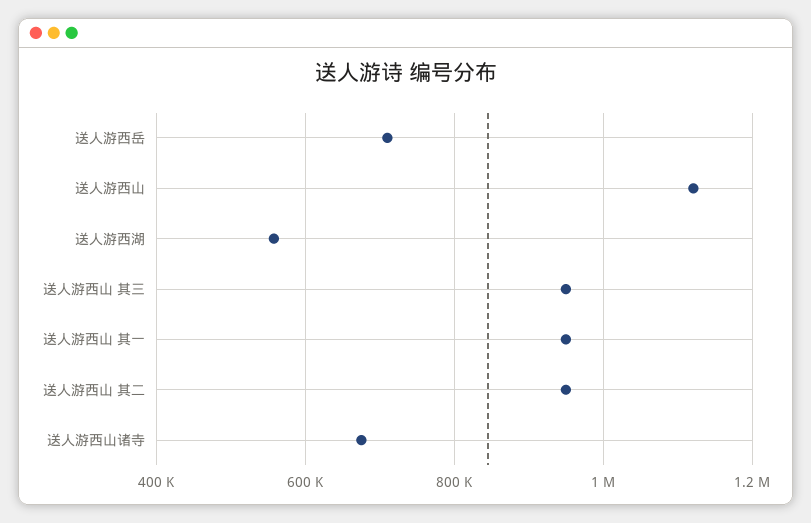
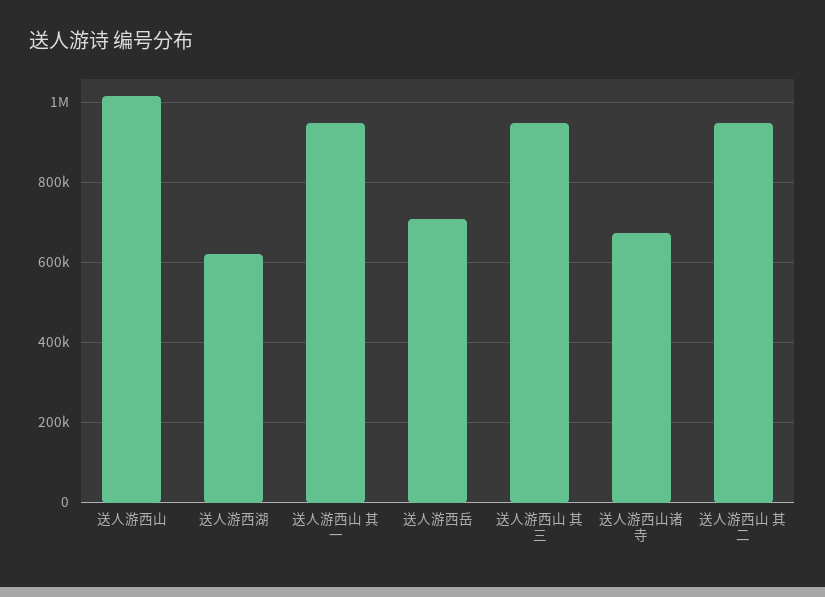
送人游西山: 1120000 -> 1020000
送人游西湖: 560000 -> 620000

